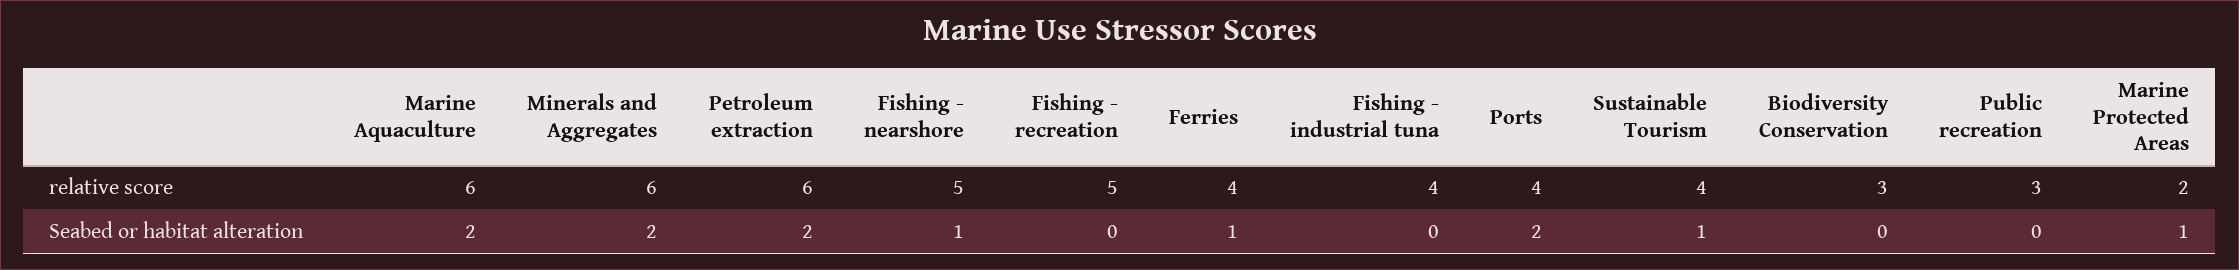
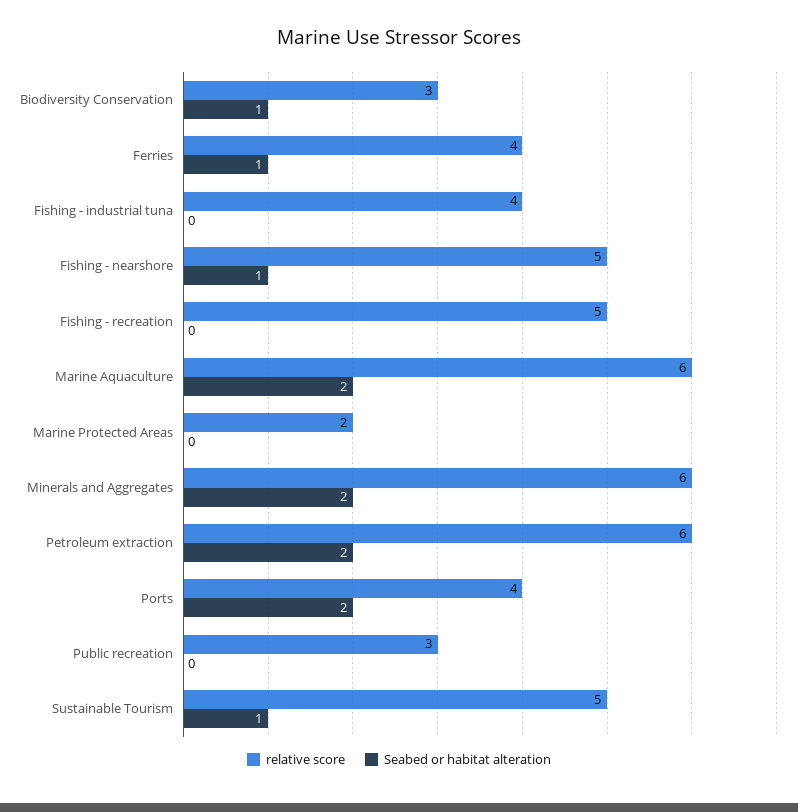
relative score, Sustainable Tourism: 4 -> 5
Seabed or habitat alteration, Biodiversity Conservation: 0 -> 1
Seabed or habitat alteration, Marine Protected Areas: 1 -> 0

